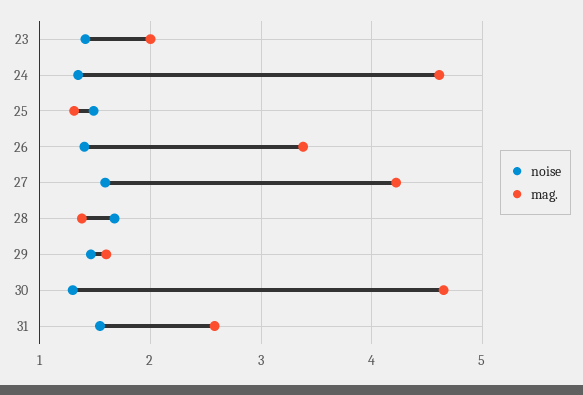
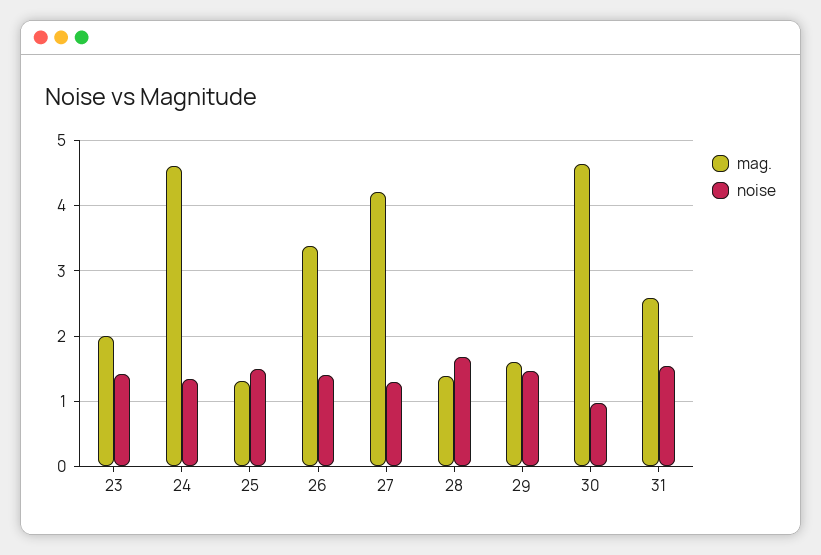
noise, 27: 1.6 -> 1.3
noise, 30: 1.3 -> 1

